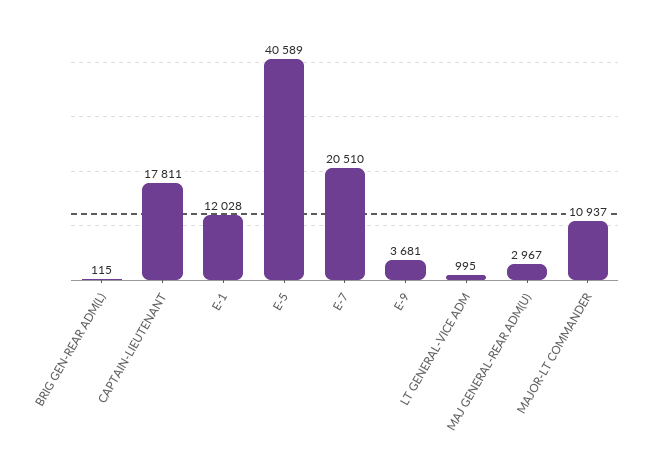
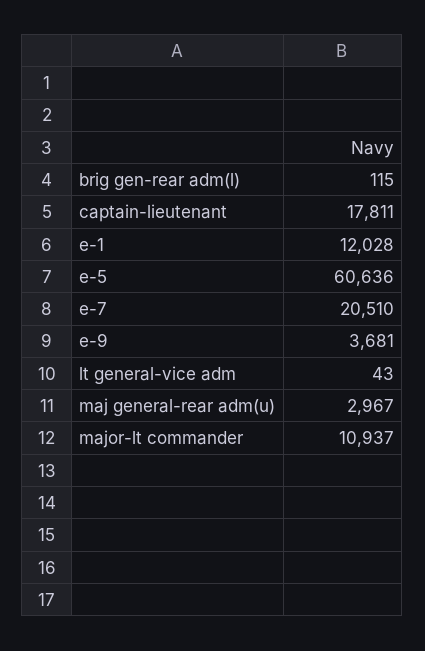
E-5: 40589 -> 60636
LT GENERAL-VICE ADM: 995 -> 43

